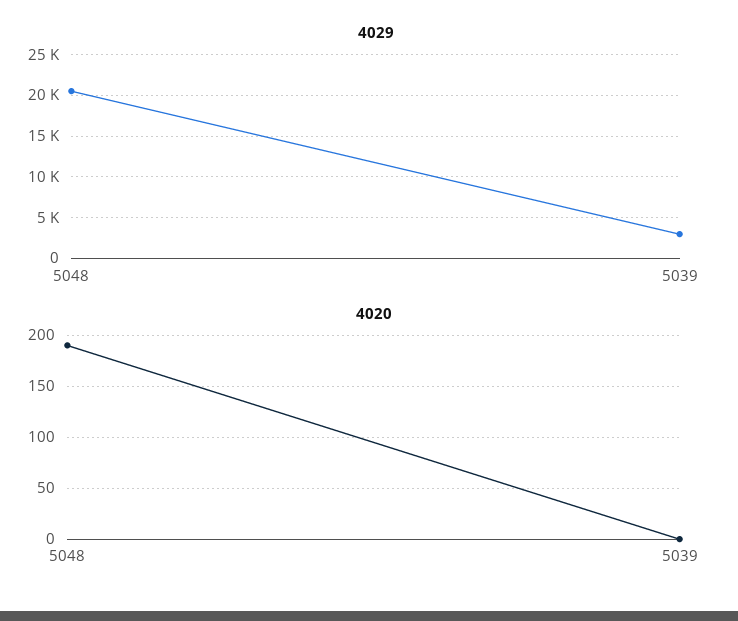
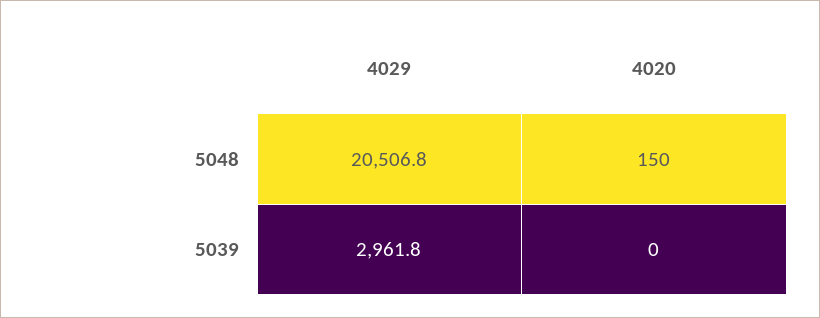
4020, 5048: 190 -> 150

